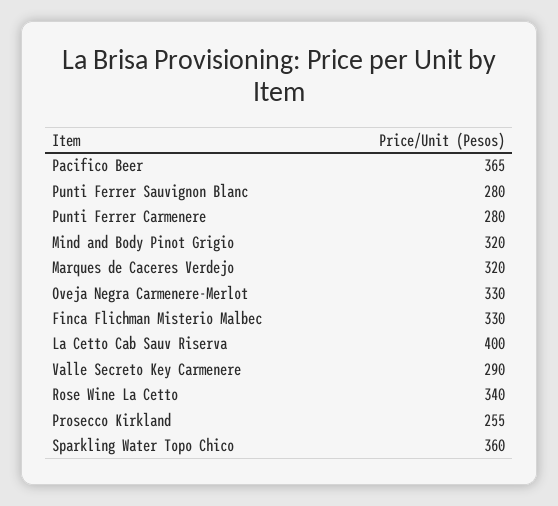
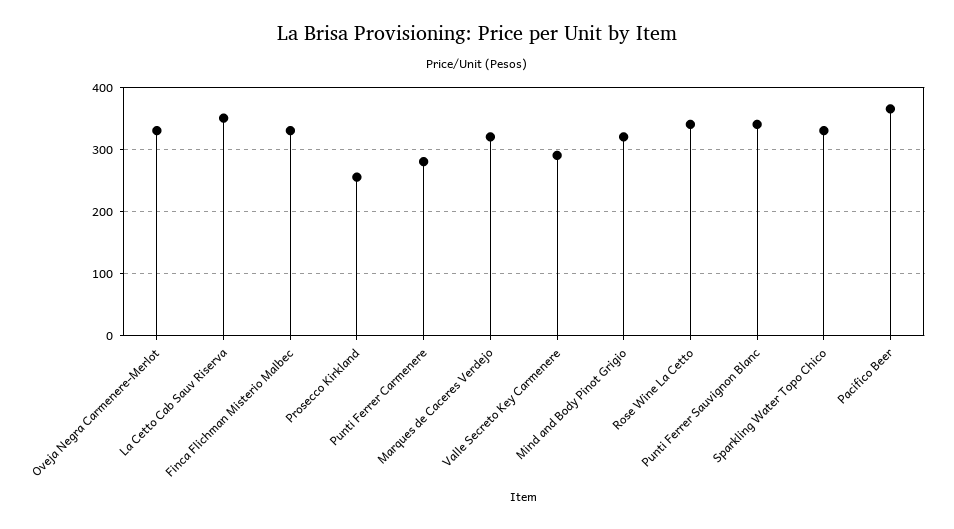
Punti Ferrer Sauvignon Blanc: 280 -> 340
La Cetto Cab Sauv Riserva: 400 -> 350
Sparkling Water Topo Chico: 360 -> 330

